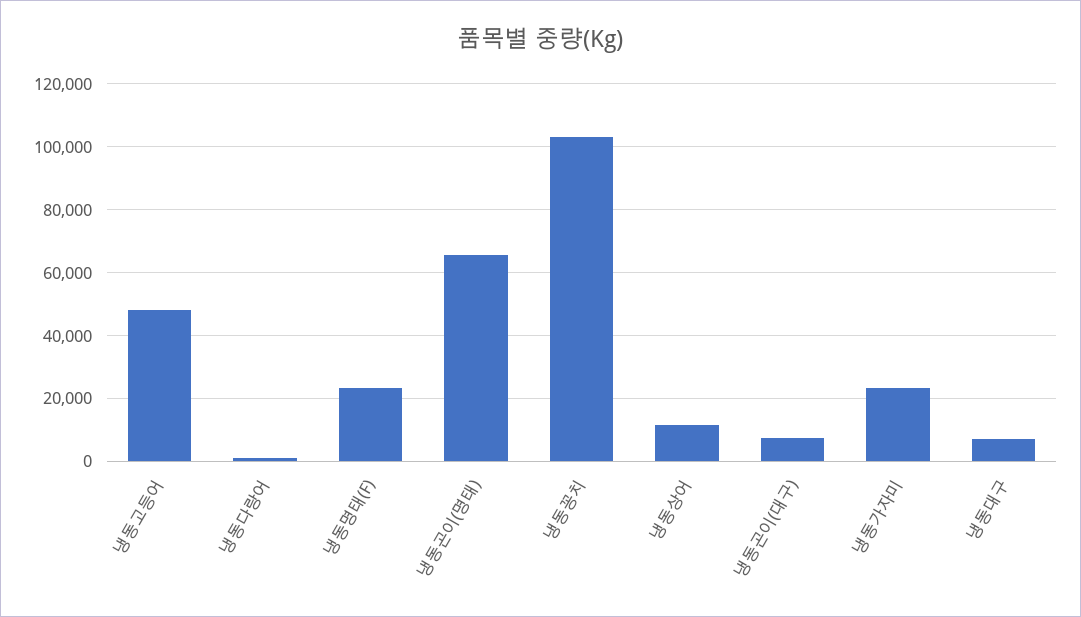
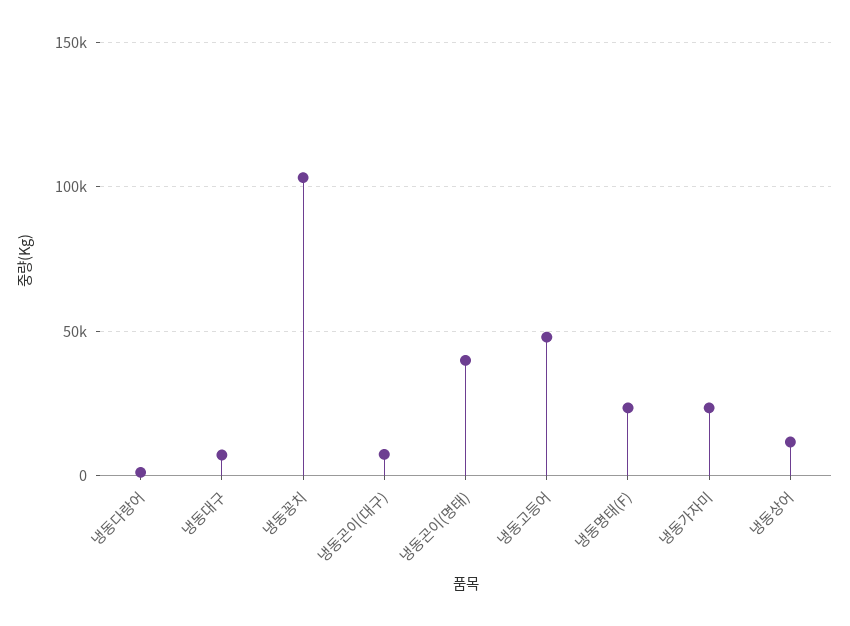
냉동곤이(명태): 66000 -> 40000

